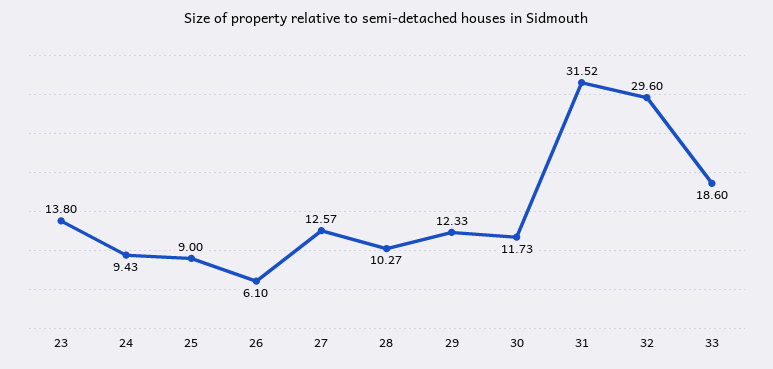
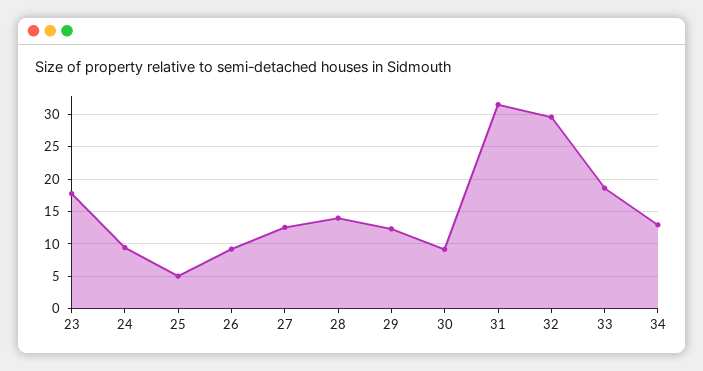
23: 13.8 -> 18
25: 9 -> 5
26: 6.1 -> 9
28: 10.27 -> 14
30: 11.73 -> 9
34: none -> 13

